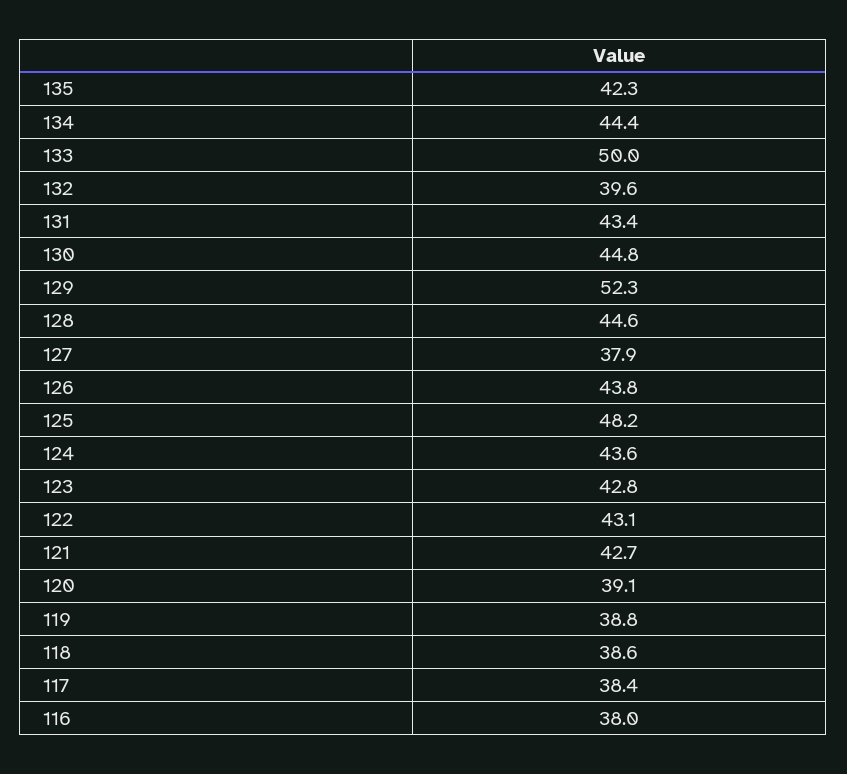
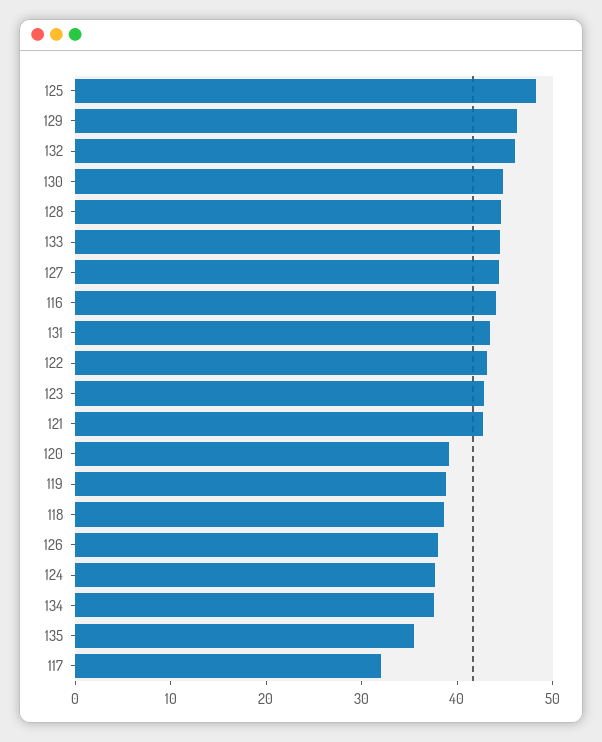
135: 42.3 -> 36
134: 44.4 -> 38
133: 50 -> 44
132: 39.6 -> 46
129: 52.3 -> 46
127: 37.9 -> 44
126: 43.8 -> 38
124: 43.6 -> 38
117: 38.4 -> 32
116: 38 -> 44

